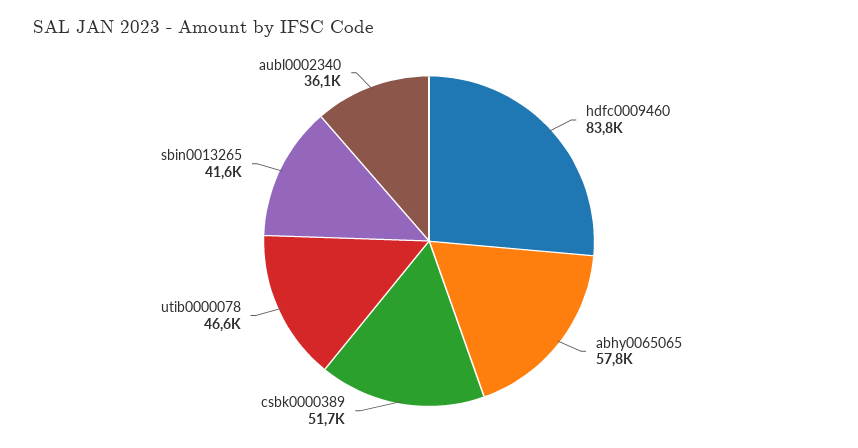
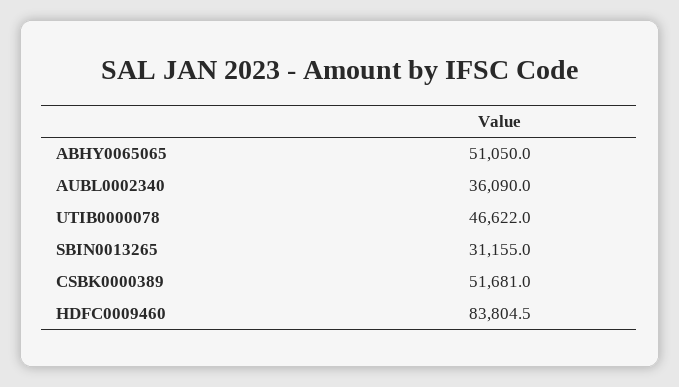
abhy0065065: 57800 -> 51050
sbin0013265: 41600 -> 31155

